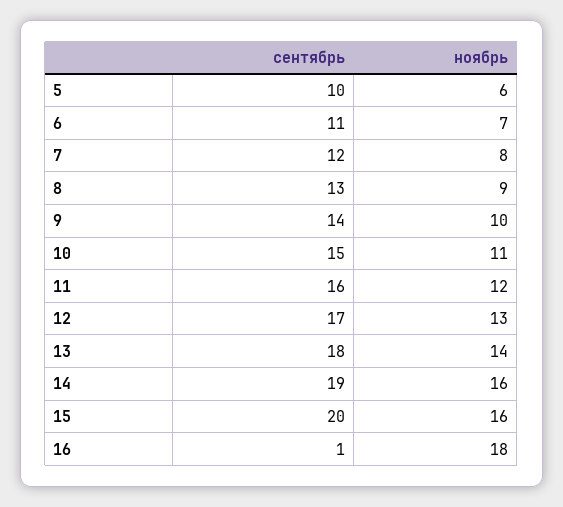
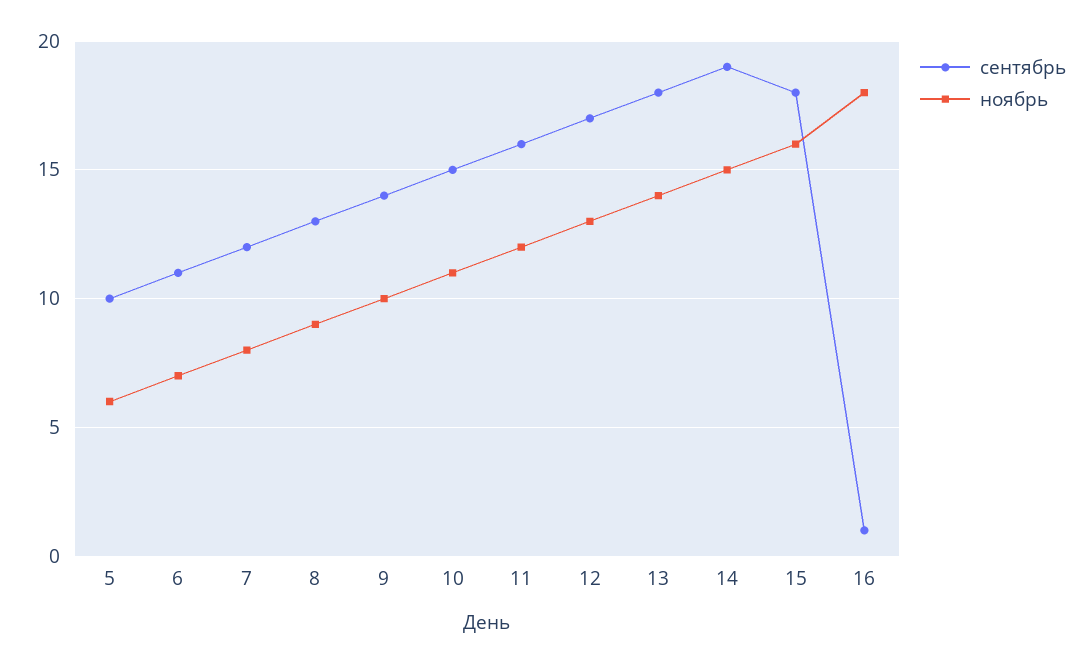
ноябрь, 14: 16 -> 15
сентябрь, 15: 20 -> 18

